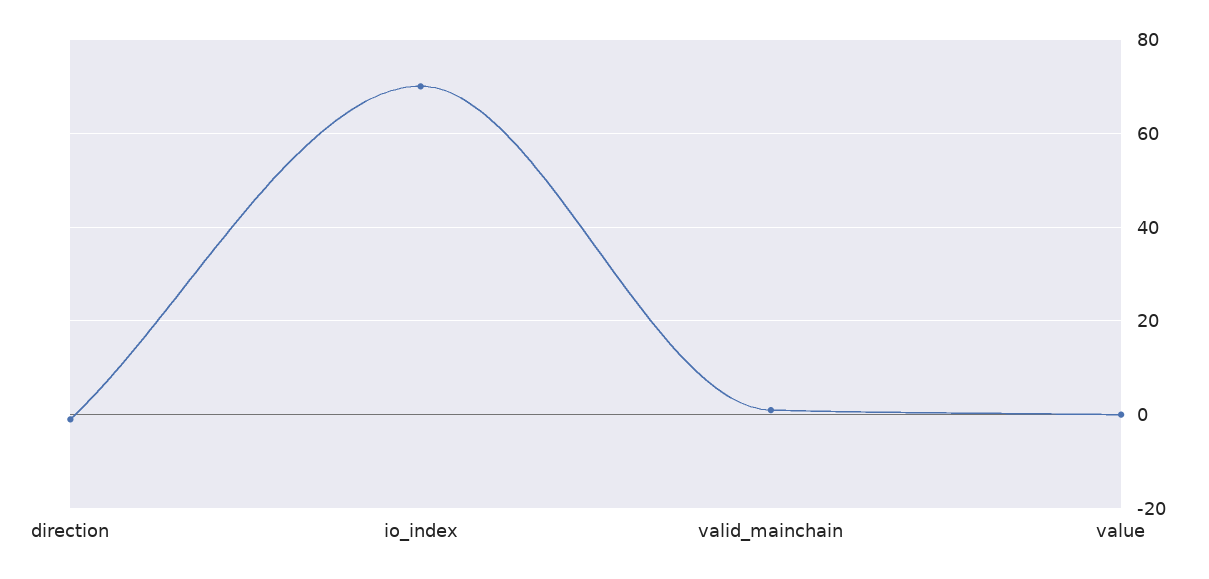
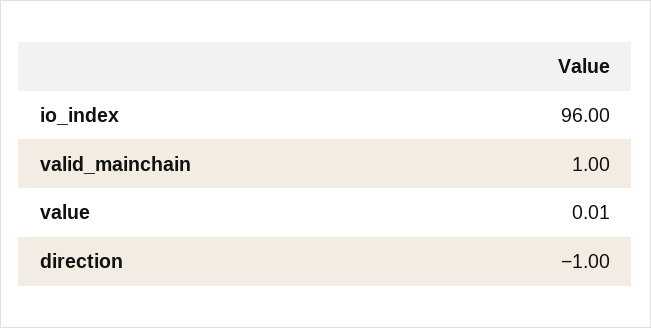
io_index: 70 -> 96

